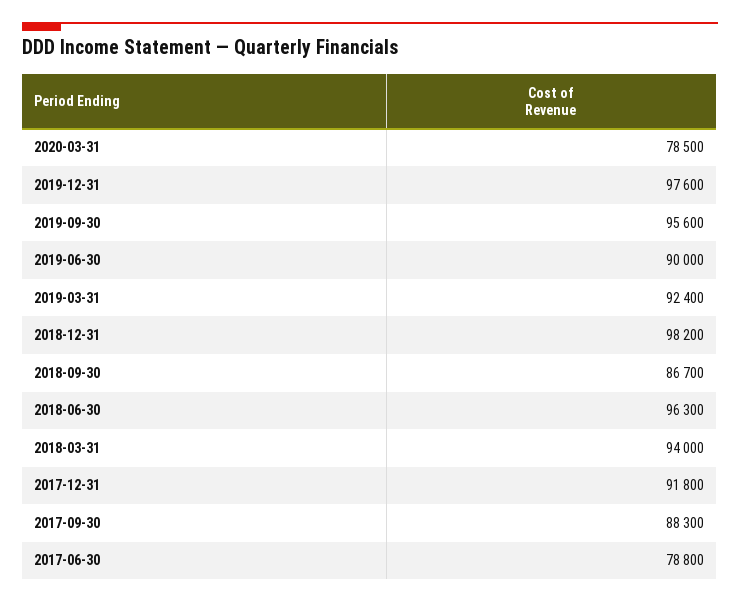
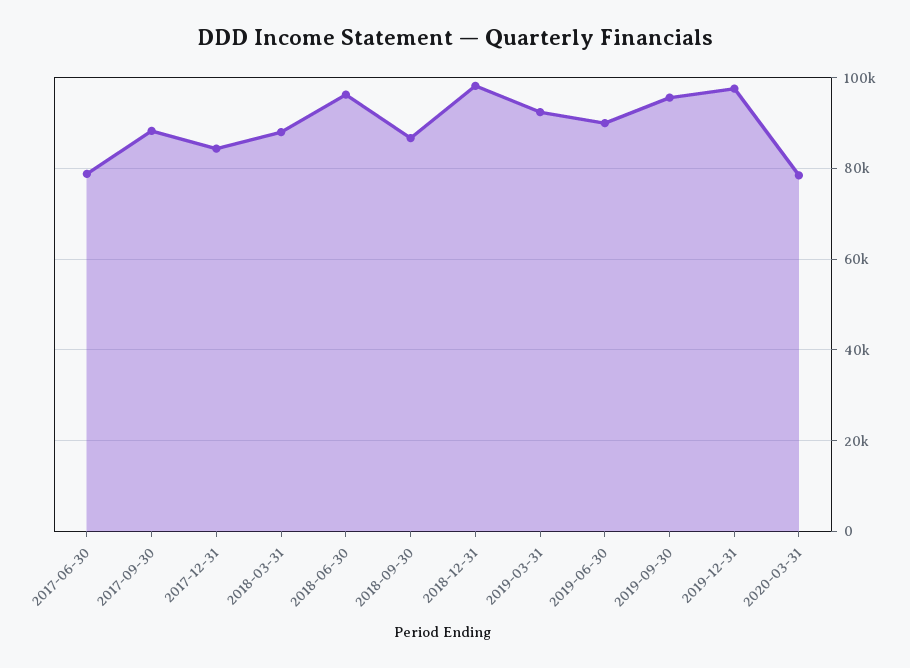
2018-03-31: 94000 -> 88000
2017-12-31: 91800 -> 84000

